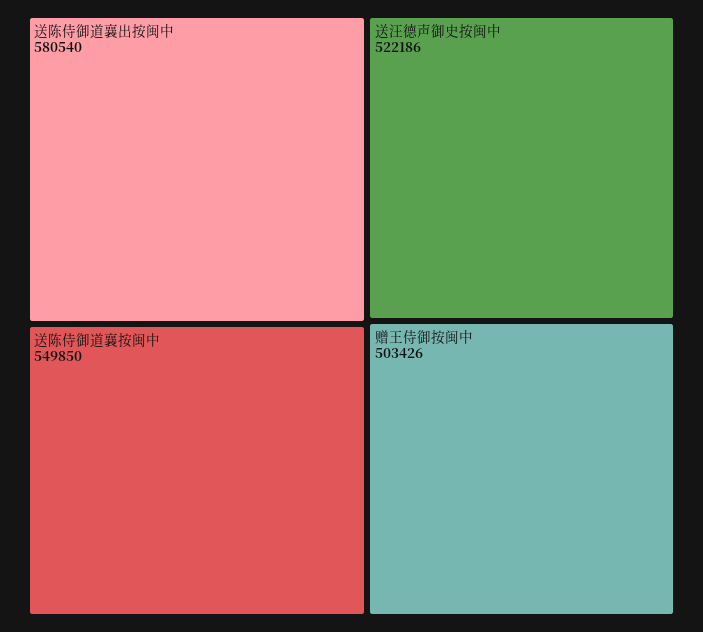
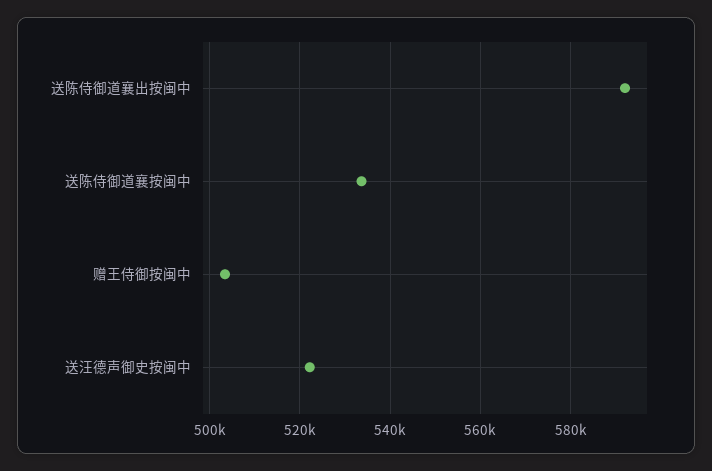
送陈侍御道襄出按闽中: 580540 -> 592000
送陈侍御道襄按闽中: 549850 -> 534000

